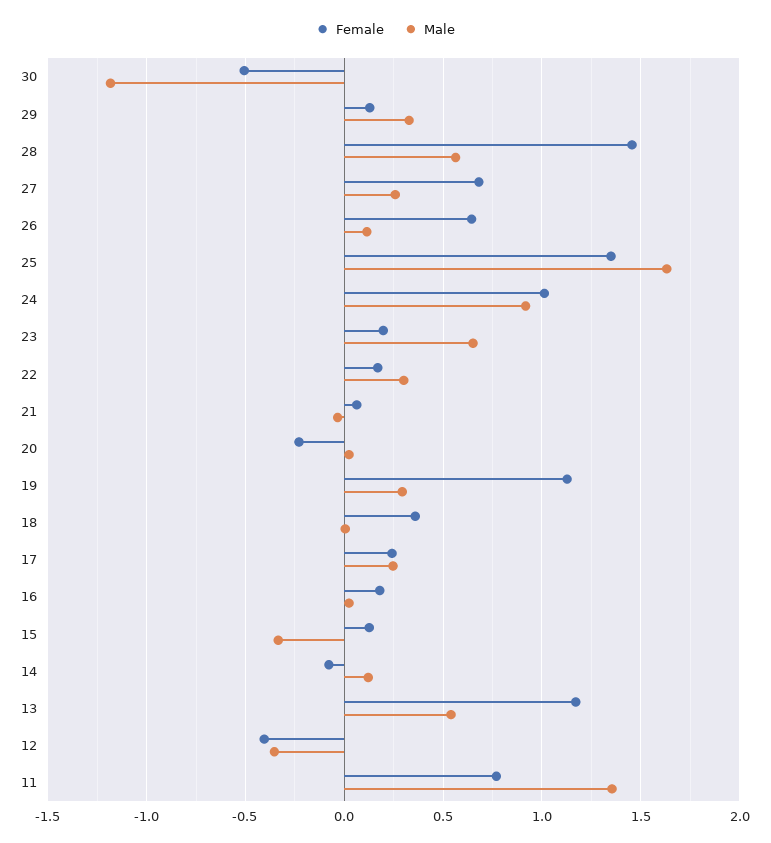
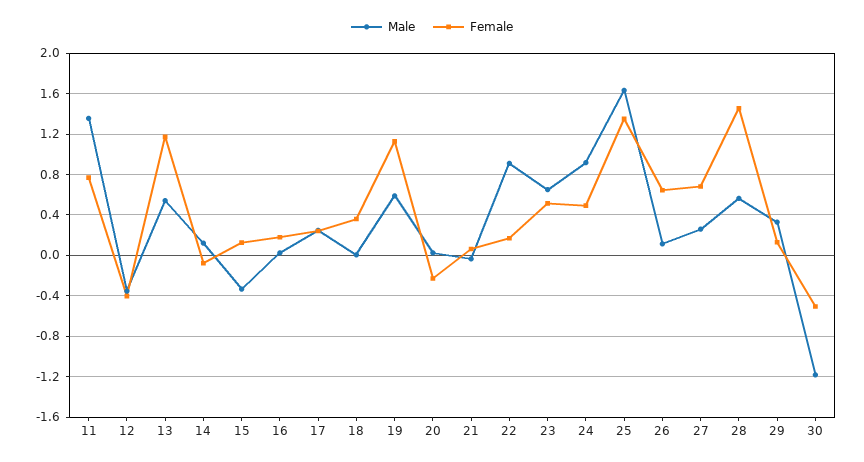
Female, 24: 1 -> 0.5
Female, 23: 0.2 -> 0.5
Male, 22: 0.3 -> 0.9
Male, 19: 0.3 -> 0.6

